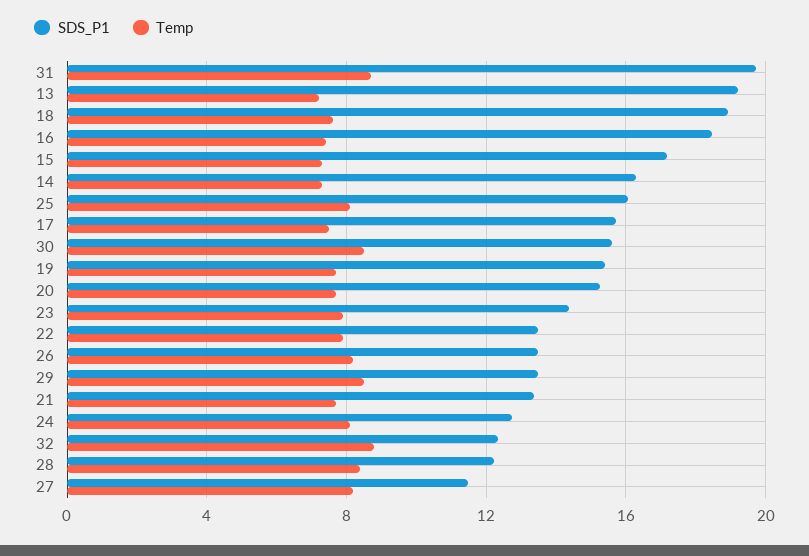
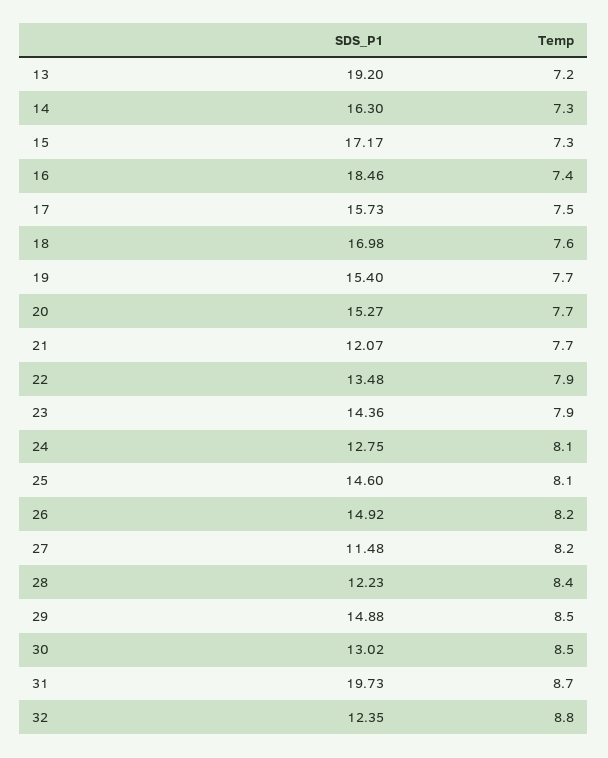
SDS_P1, 18: 19 -> 16.98
SDS_P1, 25: 16 -> 14.6
SDS_P1, 30: 15.5 -> 13.02
SDS_P1, 26: 13.5 -> 14.92
SDS_P1, 29: 13.5 -> 14.88
SDS_P1, 21: 13.5 -> 12.07

